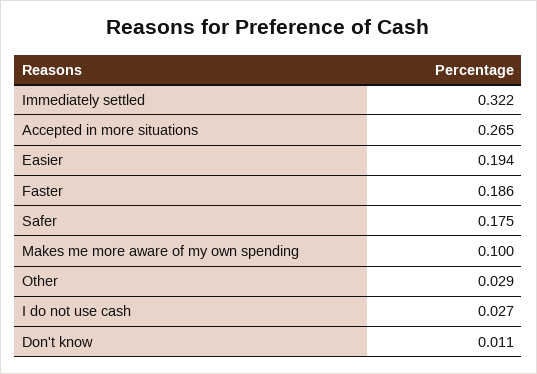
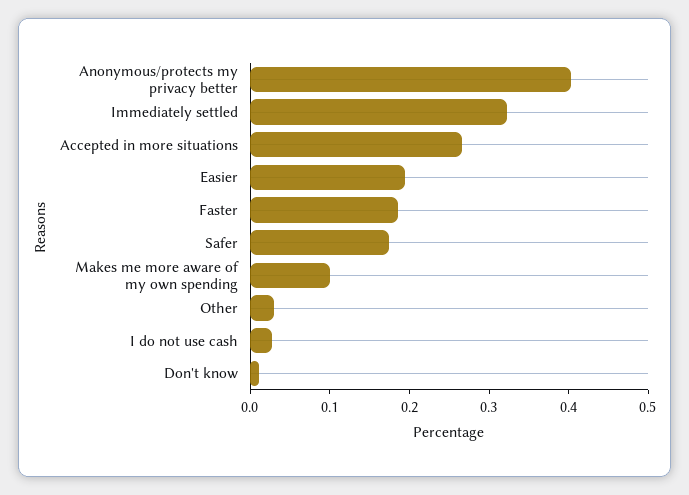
Anonymous/protects my privacy better: none -> 0.4

